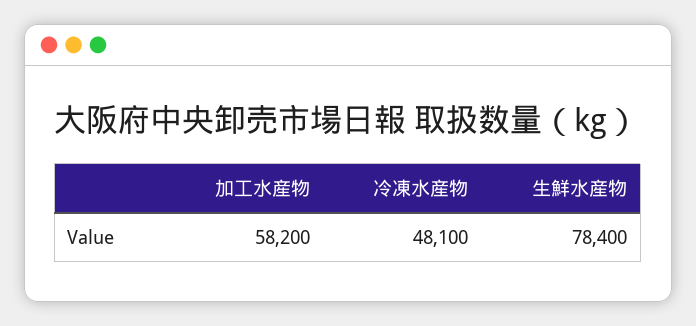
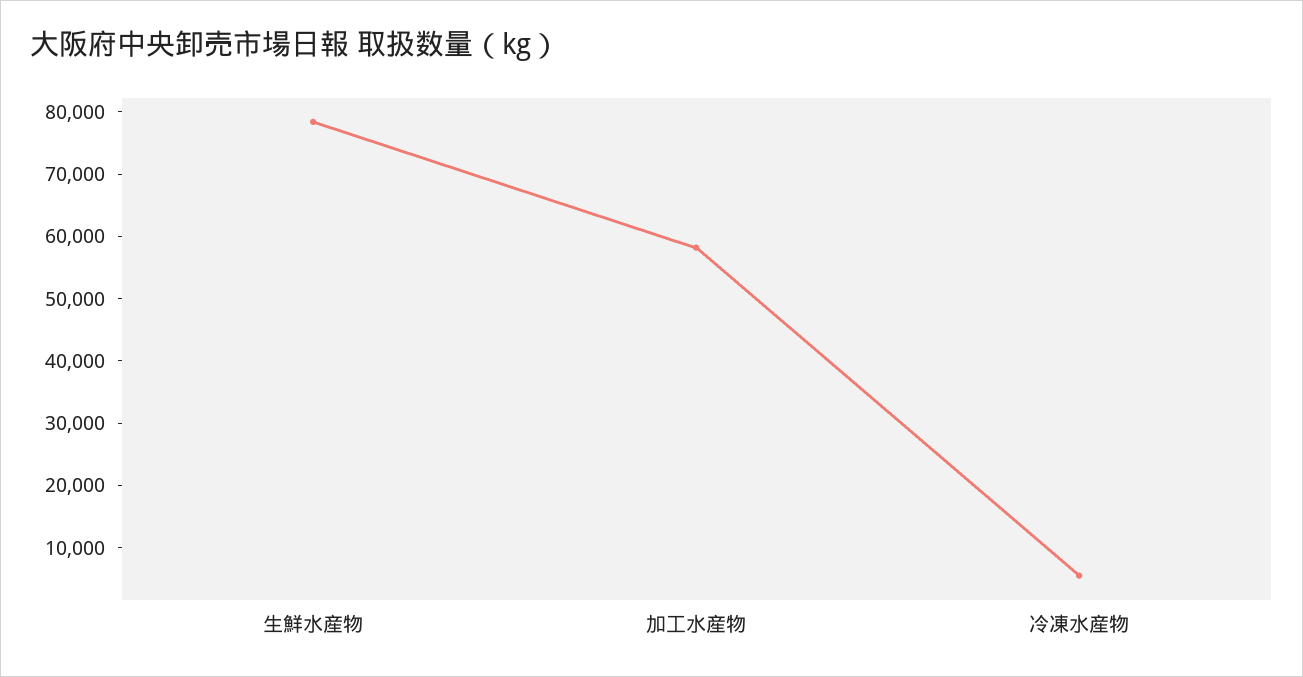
冷凍水産物: 48100 -> 6000

